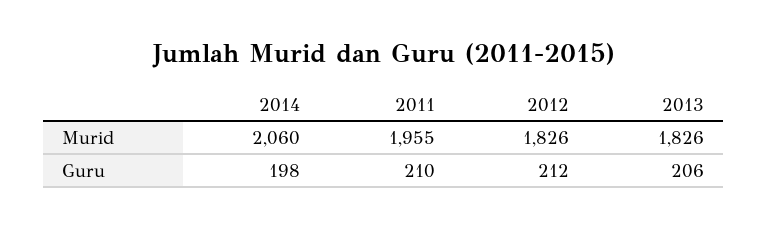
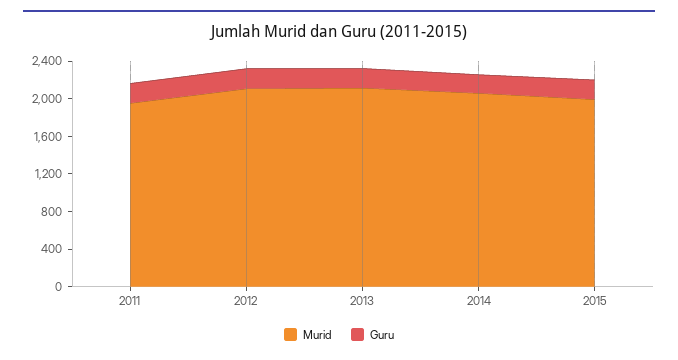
Murid, 2012: 1826 -> 2100
Murid, 2013: 1826 -> 2100
Murid, 2015: none -> 2000
Guru, 2015: none -> 200

